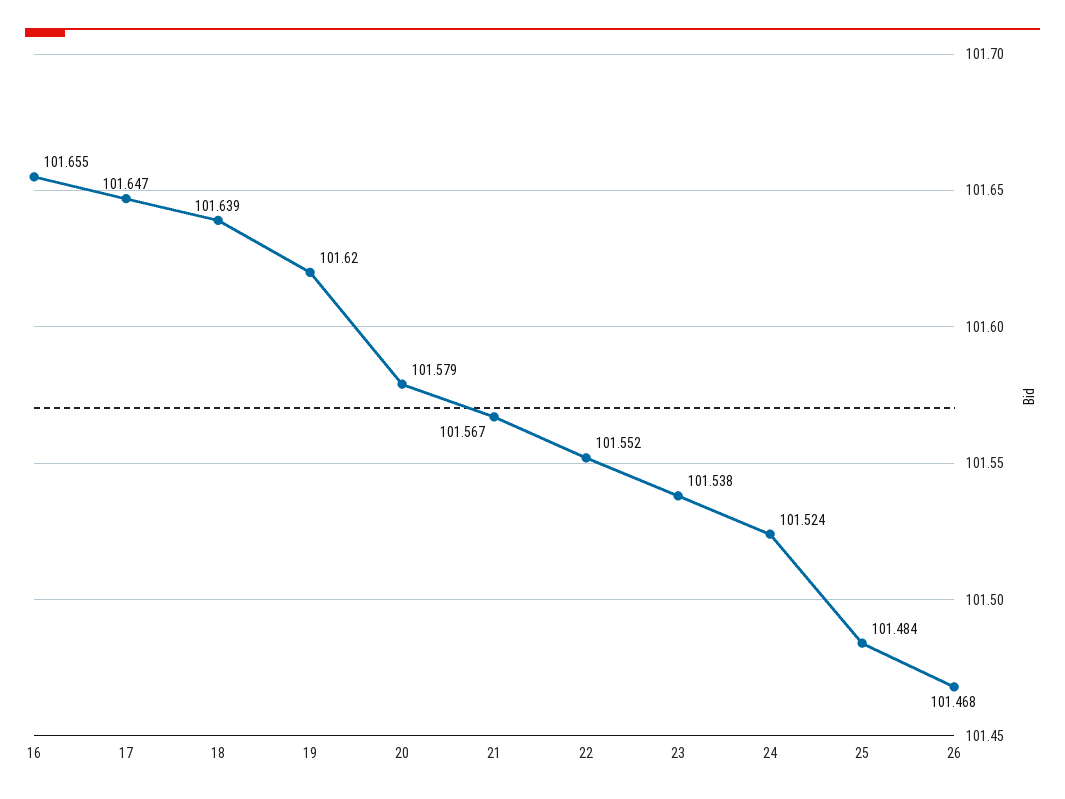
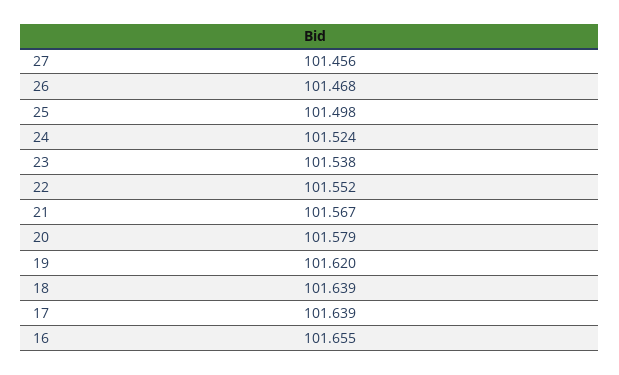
17: 101.647 -> 101.639
25: 101.484 -> 101.498
27: none -> 101.456

